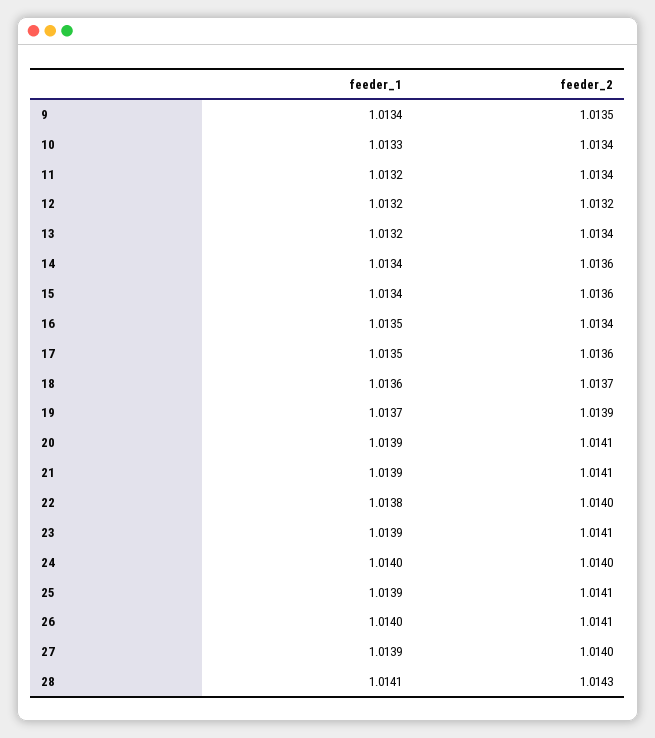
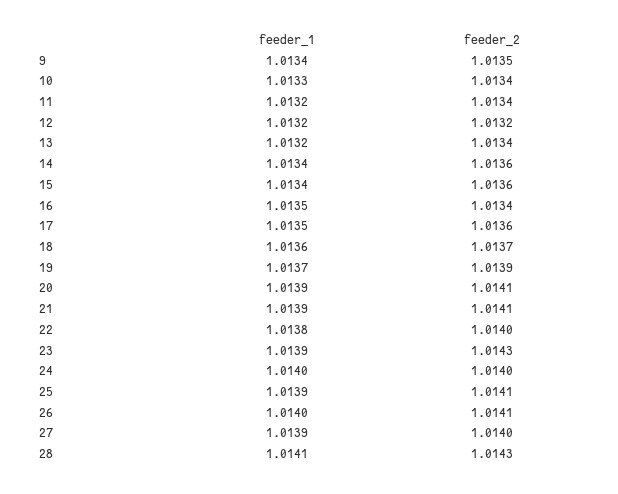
feeder_2, 23: 1.0141 -> 1.0143

